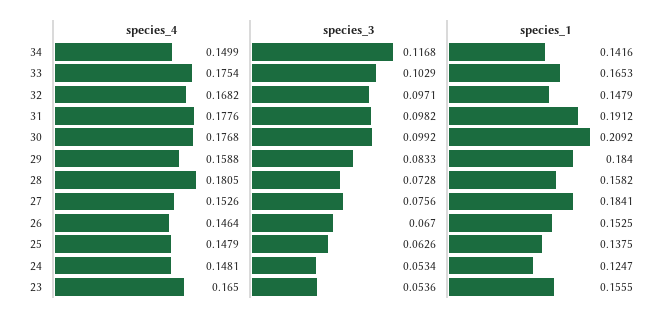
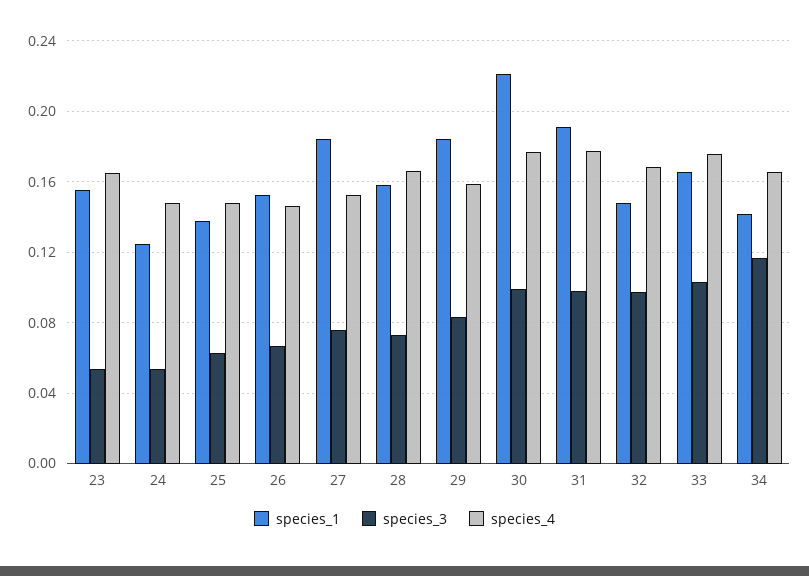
species_4, 34: 0.1499 -> 0.165
species_1, 30: 0.2092 -> 0.22
species_4, 28: 0.1805 -> 0.165

